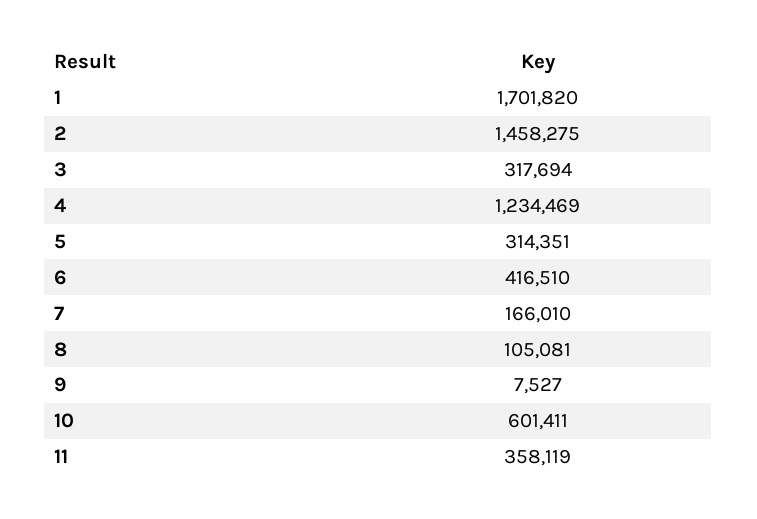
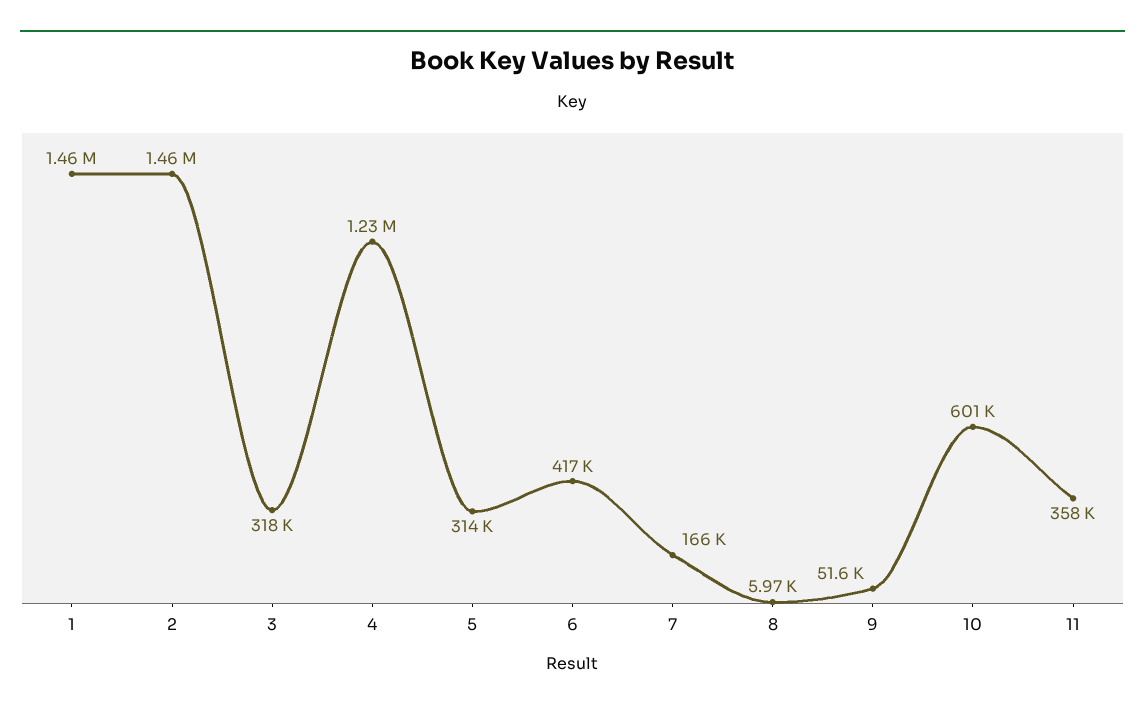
1: 1701820 -> 1460000
8: 105081 -> 5970
9: 7527 -> 51600

